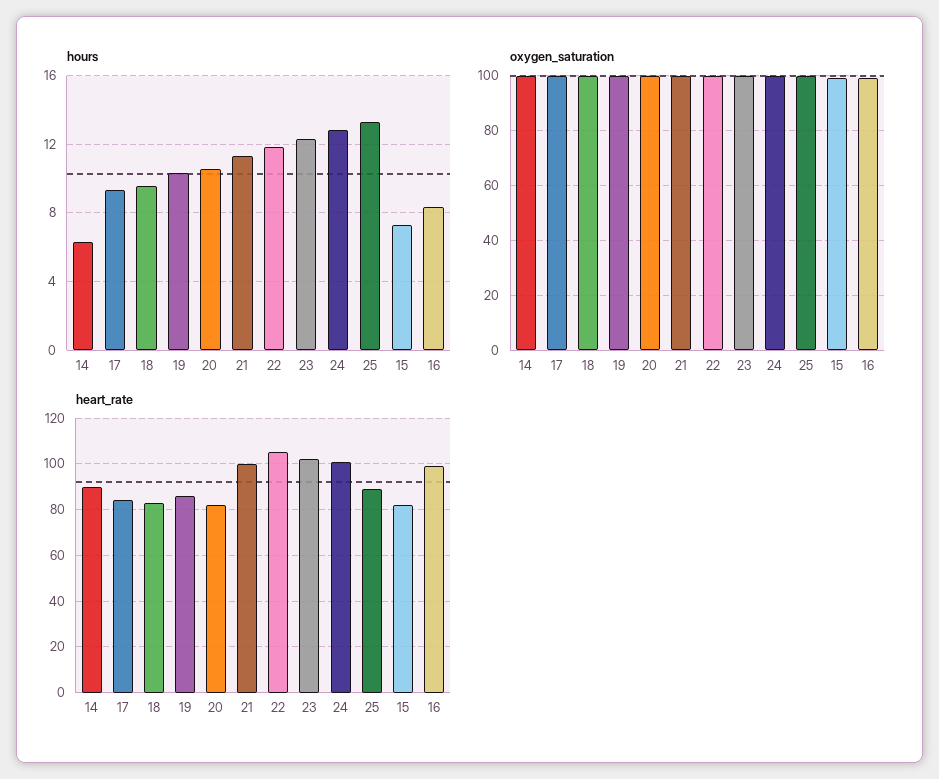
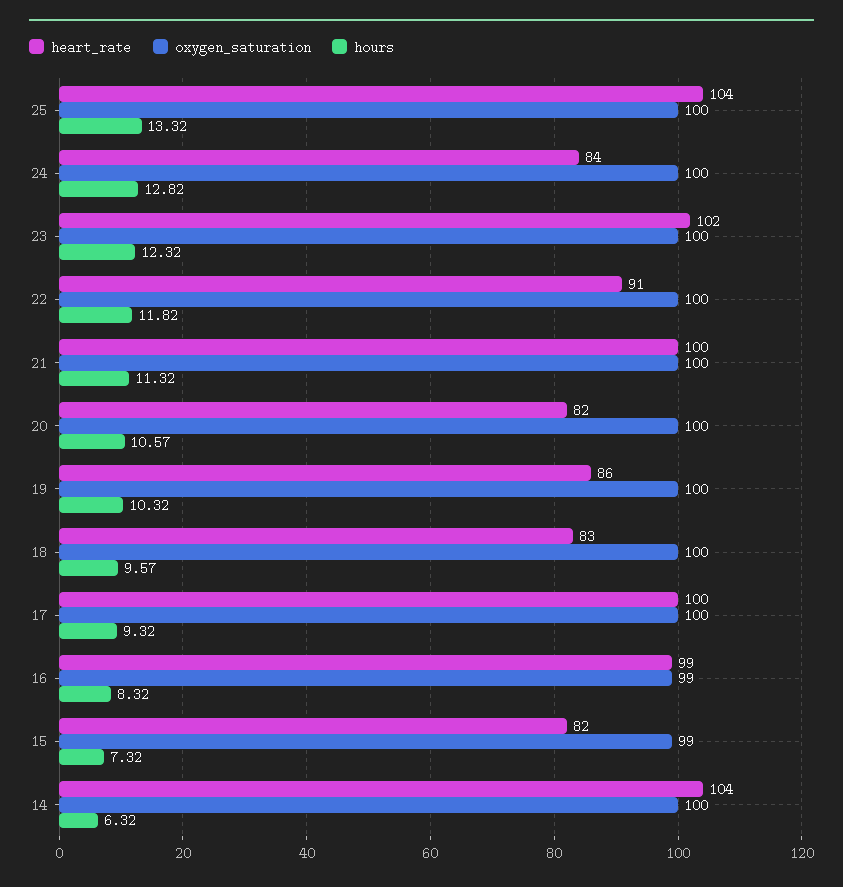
heart_rate, 14: 90 -> 104
heart_rate, 17: 85 -> 100
heart_rate, 22: 105 -> 91
heart_rate, 24: 100 -> 84
heart_rate, 25: 90 -> 104

